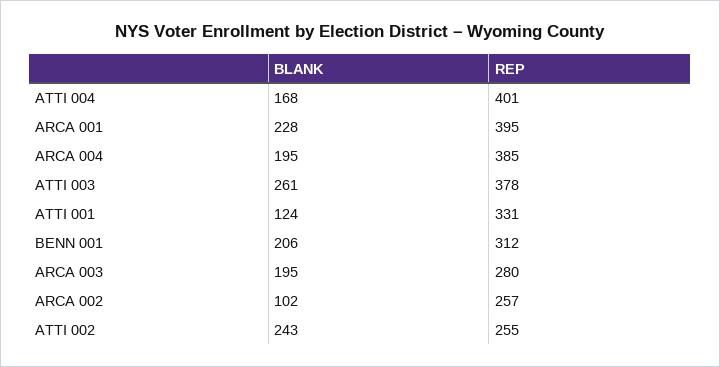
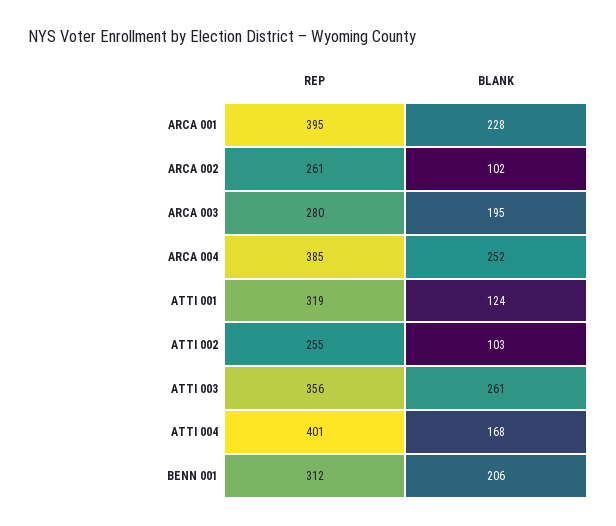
BLANK, ARCA 004: 195 -> 252
REP, ATTI 003: 378 -> 356
REP, ATTI 001: 331 -> 319
REP, ARCA 002: 257 -> 261
BLANK, ATTI 002: 243 -> 103

